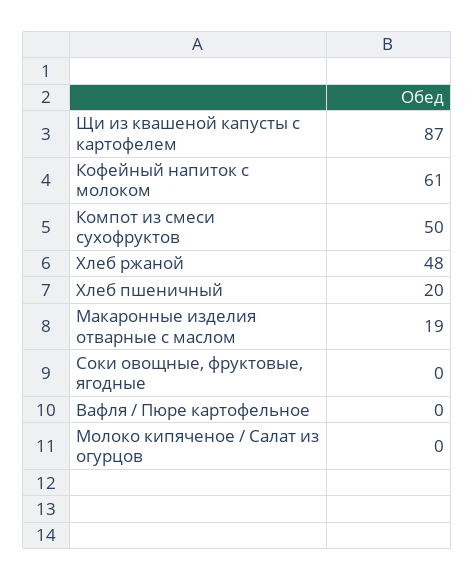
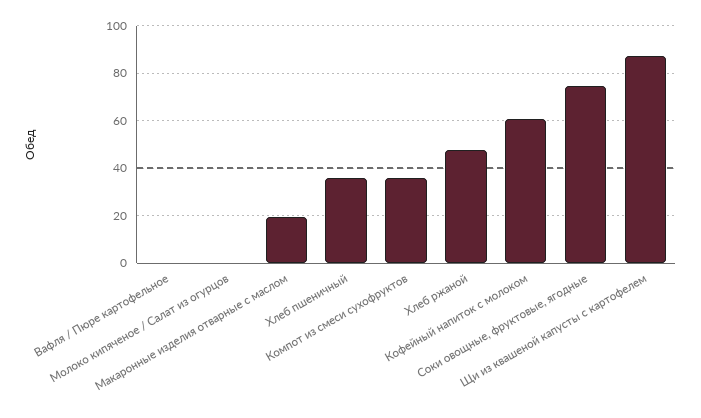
Компот из смеси сухофруктов: 50 -> 35
Хлеб пшеничный: 20 -> 35
Соки овощные, фруктовые, ягодные: 0 -> 75

